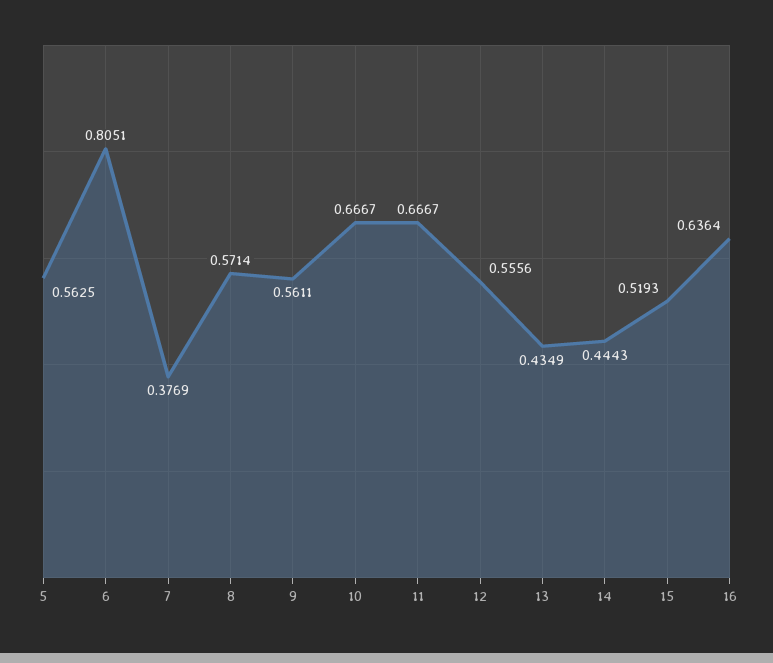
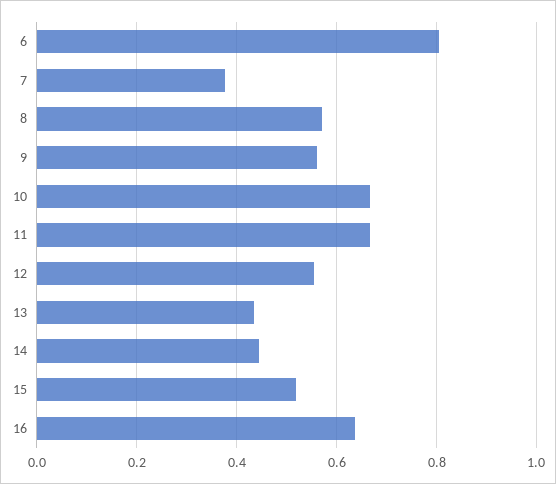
5: 0.5625 -> none

